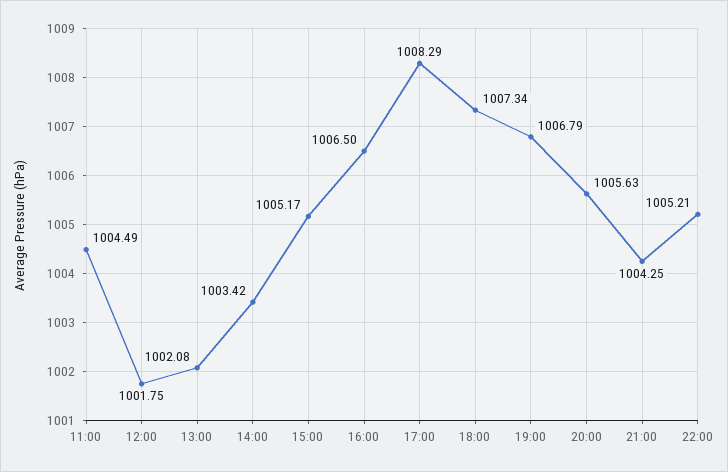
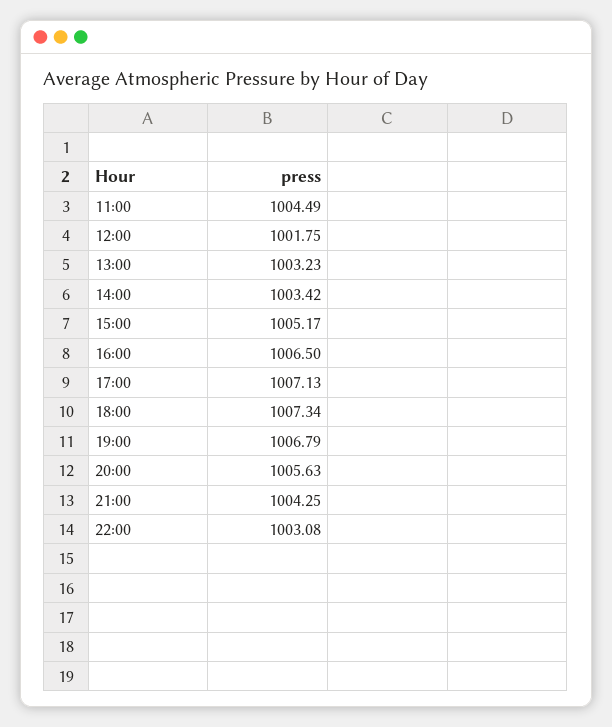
13:00: 1002.08 -> 1003.23
17:00: 1008.29 -> 1007.13
22:00: 1005.21 -> 1003.08

